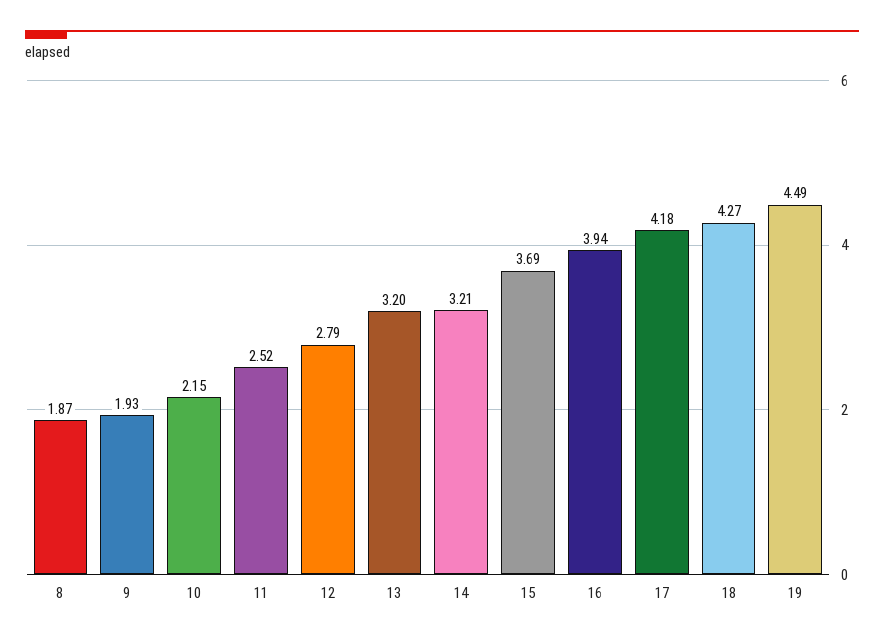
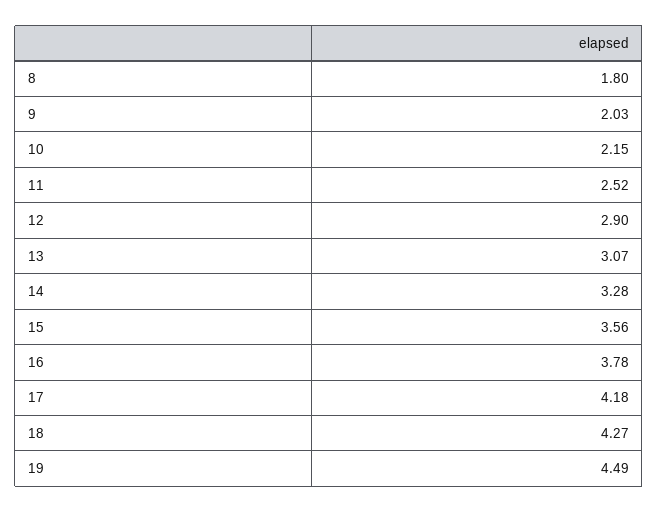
8: 1.87 -> 1.8
9: 1.93 -> 2.03
12: 2.79 -> 2.9
13: 3.2 -> 3.07
14: 3.21 -> 3.28
15: 3.69 -> 3.56
16: 3.94 -> 3.78

